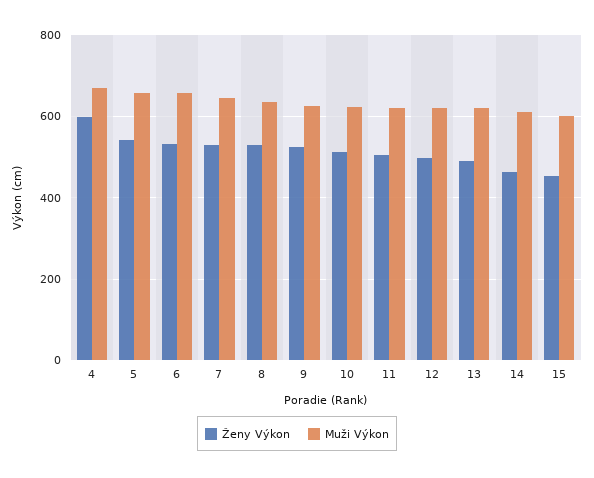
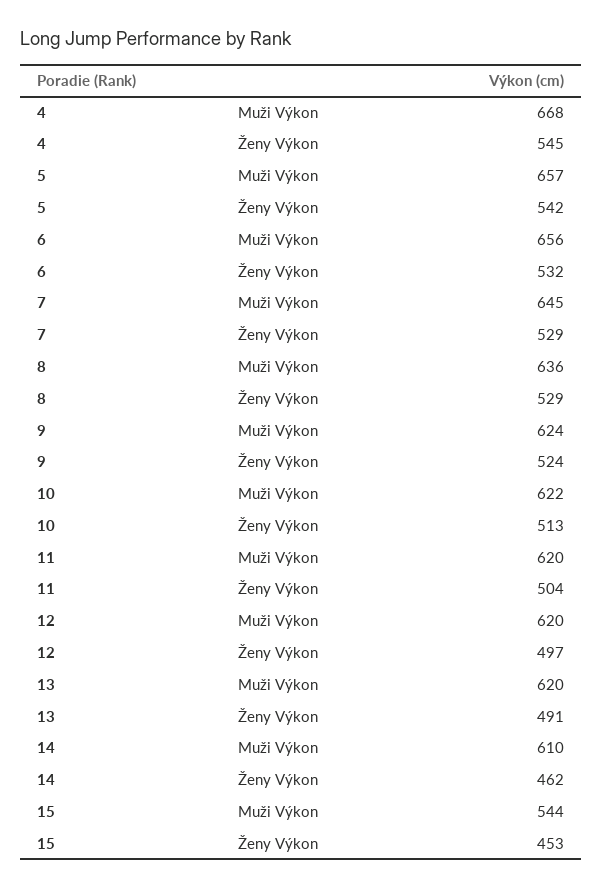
Ženy Výkon, 4: 600 -> 545
Muži Výkon, 15: 600 -> 544

